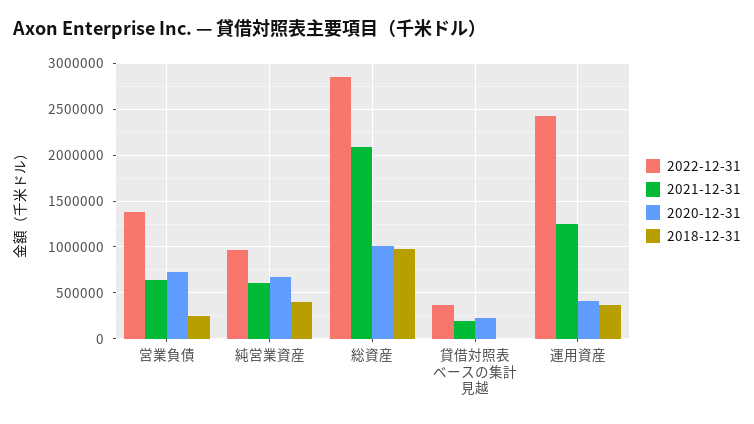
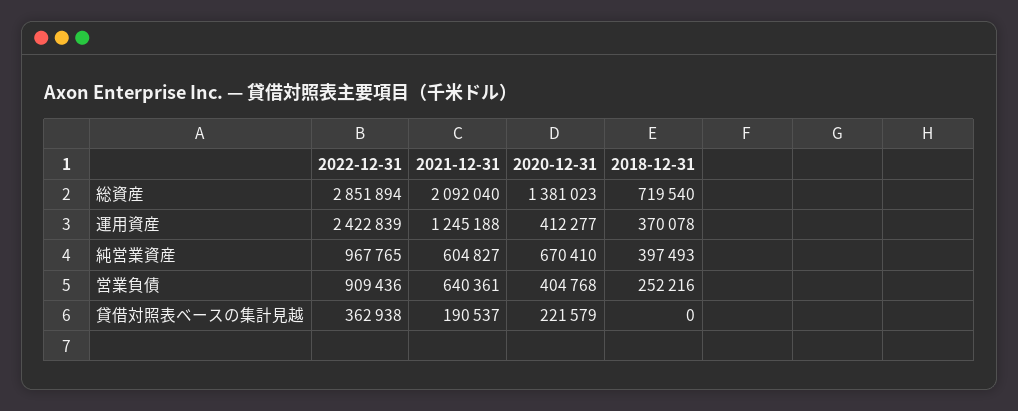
2022-12-31, 営業負債: 1400000 -> 909436
2020-12-31, 営業負債: 700000 -> 404768
2020-12-31, 総資産: 1000000 -> 1381023
2018-12-31, 総資産: 1000000 -> 719540

